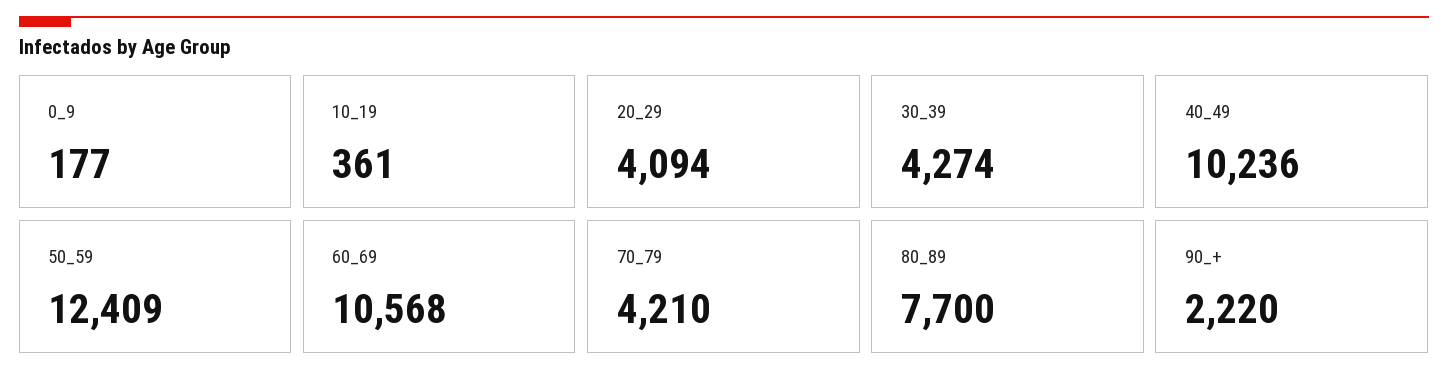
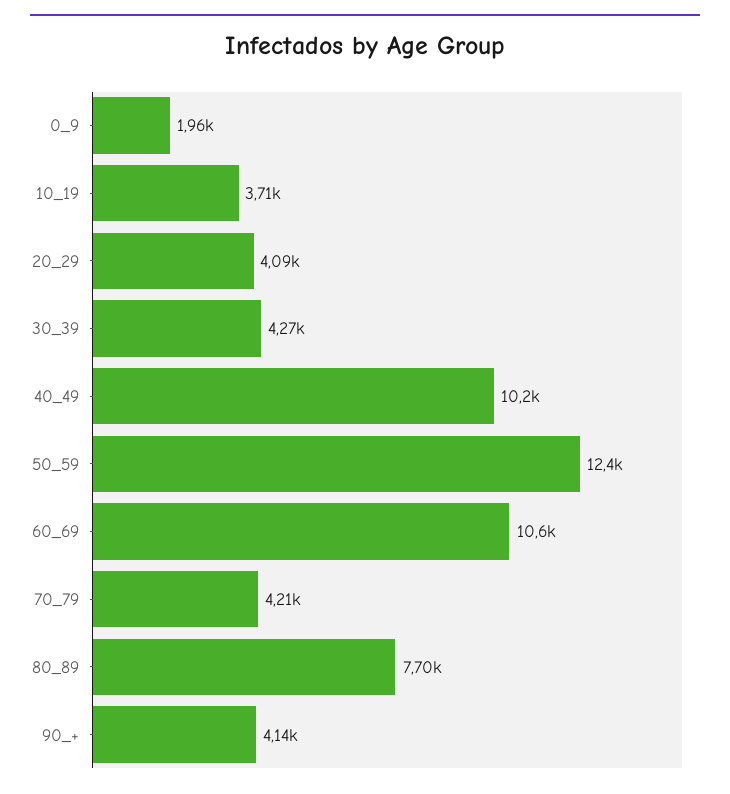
0_9: 177 -> 1960
10_19: 361 -> 3710
90_+: 2220 -> 4140

